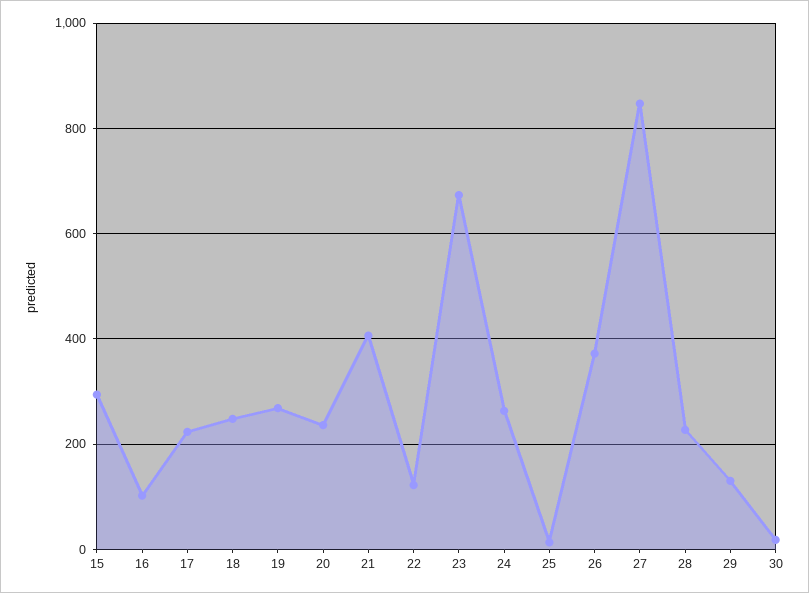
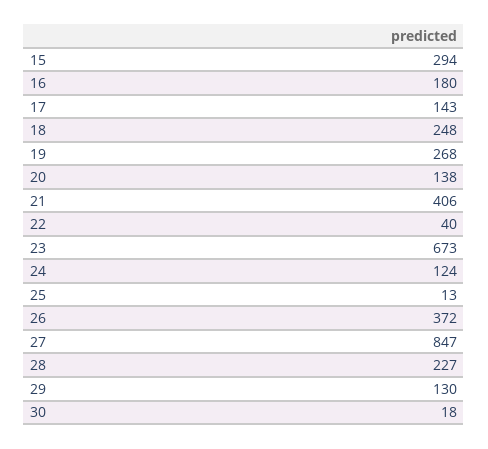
16: 100 -> 180
17: 220 -> 143
20: 240 -> 138
22: 120 -> 40
24: 260 -> 124

